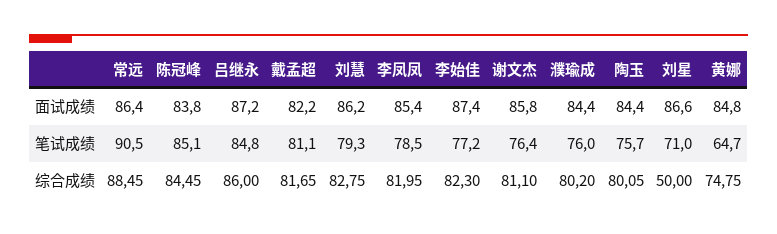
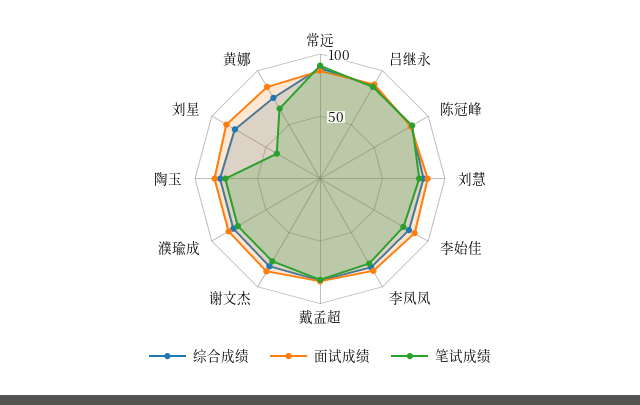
笔试成绩, 刘星: 71 -> 40
综合成绩, 刘星: 50 -> 80

